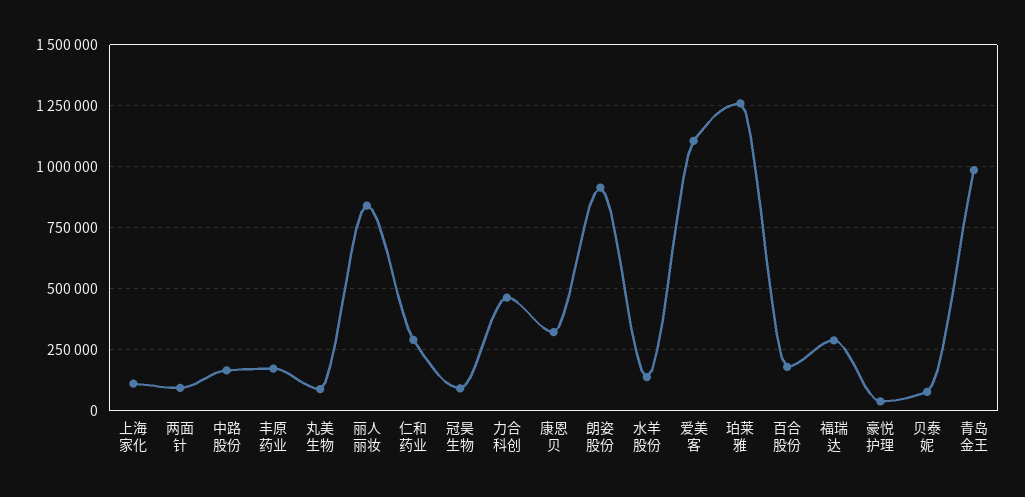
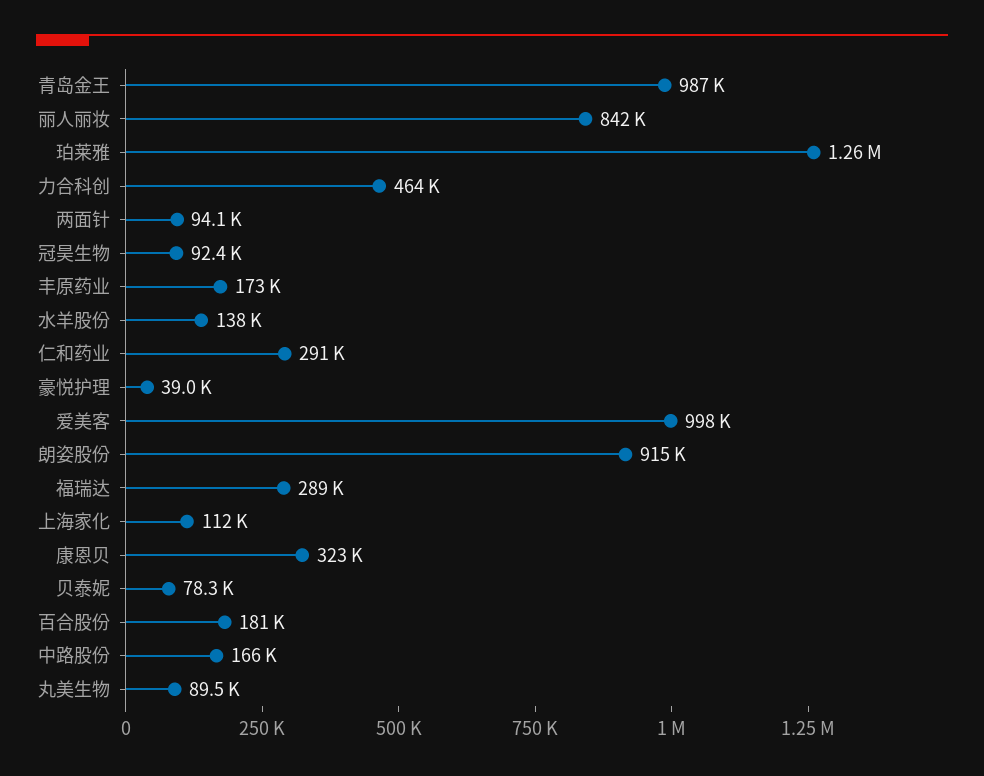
爱美客: 1100000 -> 998000

